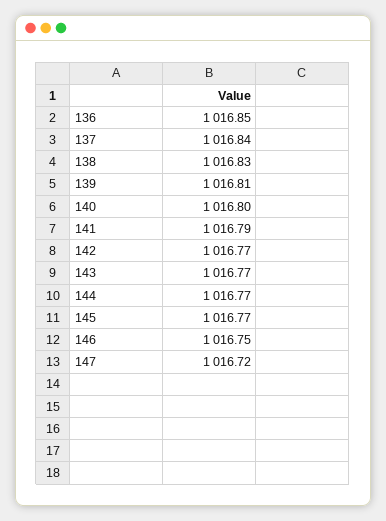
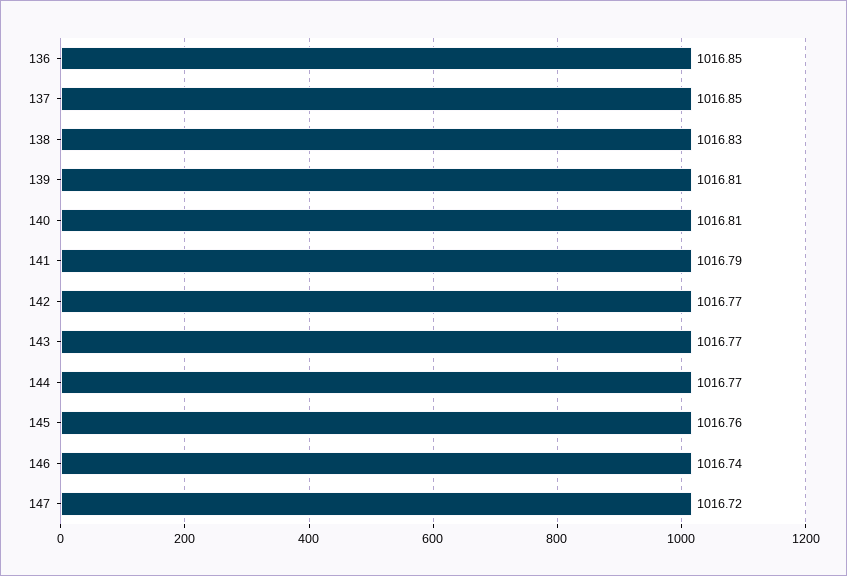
137: 1016.84 -> 1016.85
140: 1016.8 -> 1016.81
145: 1016.77 -> 1016.76
146: 1016.75 -> 1016.74

